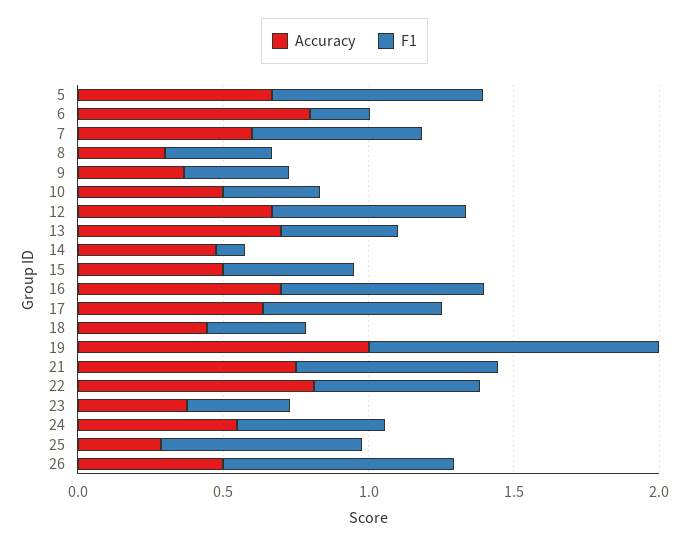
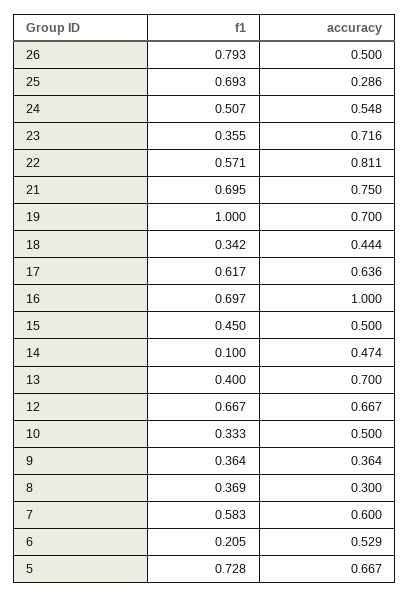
Accuracy, 6: 0.8 -> 0.529
Accuracy, 16: 0.7 -> 1
Accuracy, 19: 1 -> 0.7
Accuracy, 23: 0.4 -> 0.716

